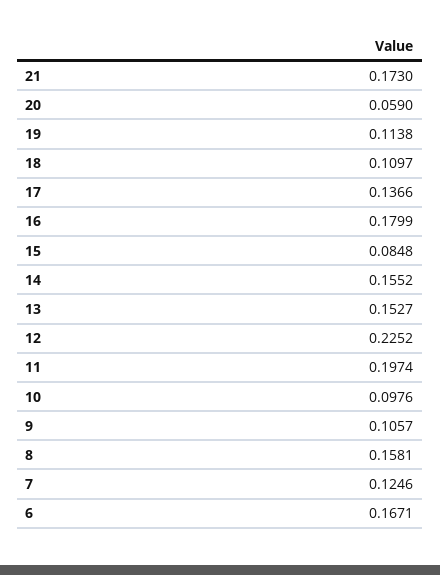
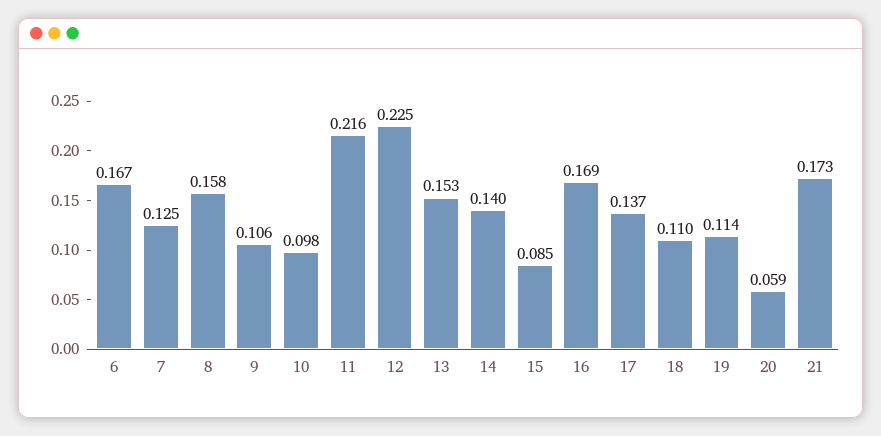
16: 0.1799 -> 0.169
14: 0.1552 -> 0.14
11: 0.1974 -> 0.216

